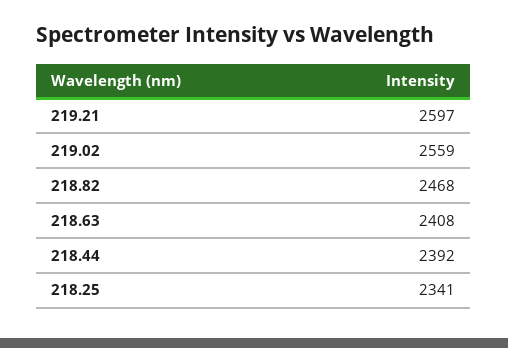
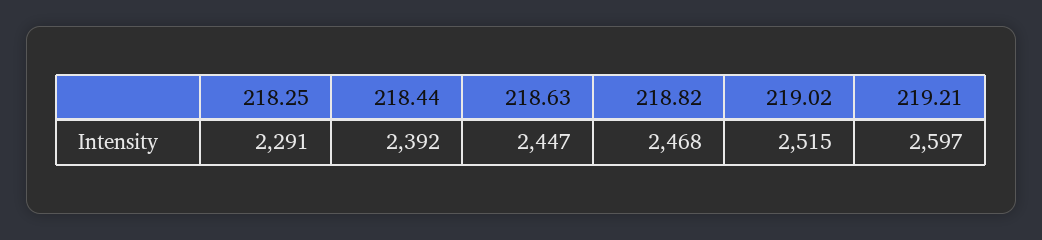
219.02: 2559 -> 2515
218.63: 2408 -> 2447
218.25: 2341 -> 2291

